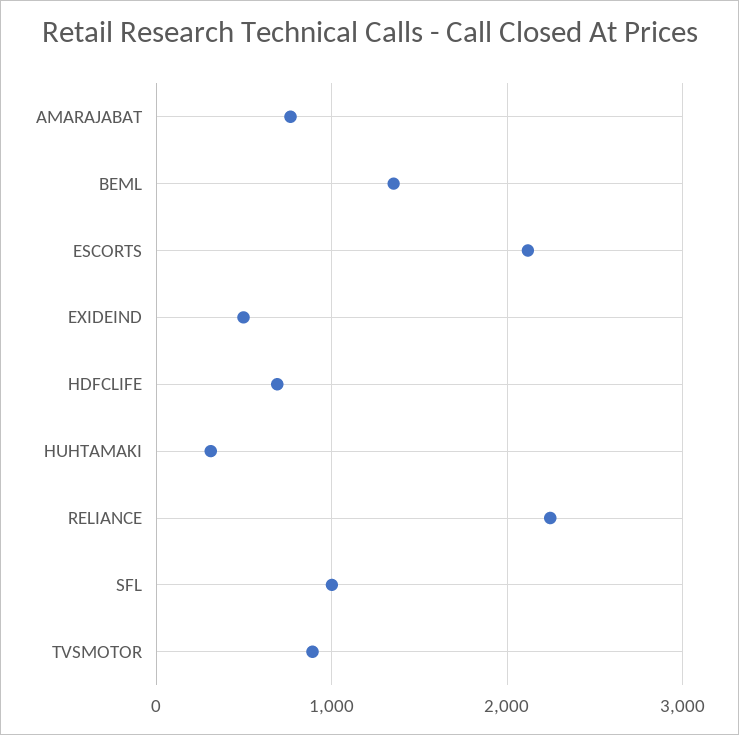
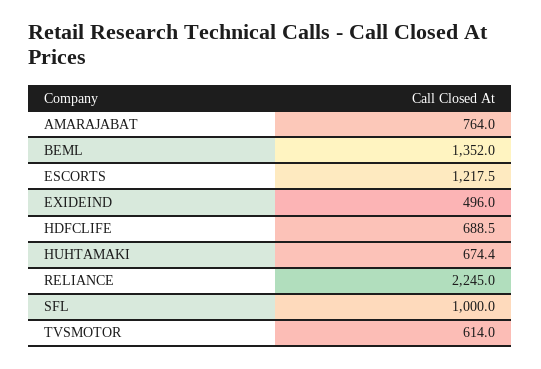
ESCORTS: 2100 -> 1217.5
HUHTAMAKI: 300 -> 674.4
TVSMOTOR: 900 -> 614

